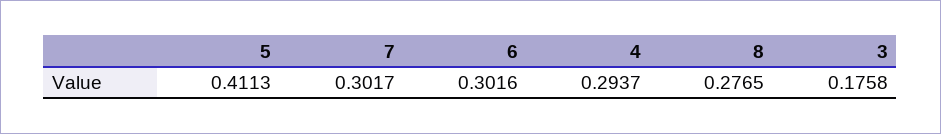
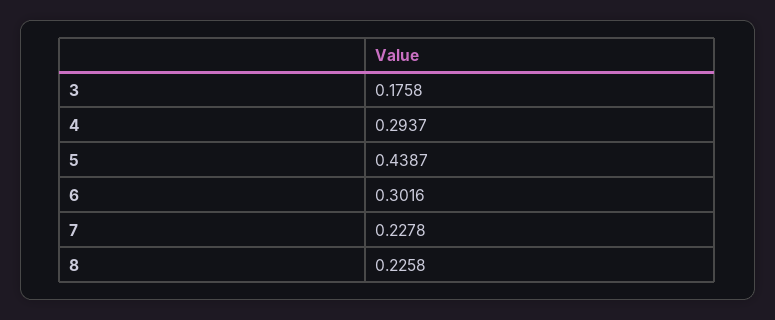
5: 0.4113 -> 0.4387
7: 0.3017 -> 0.2278
8: 0.2765 -> 0.2258

